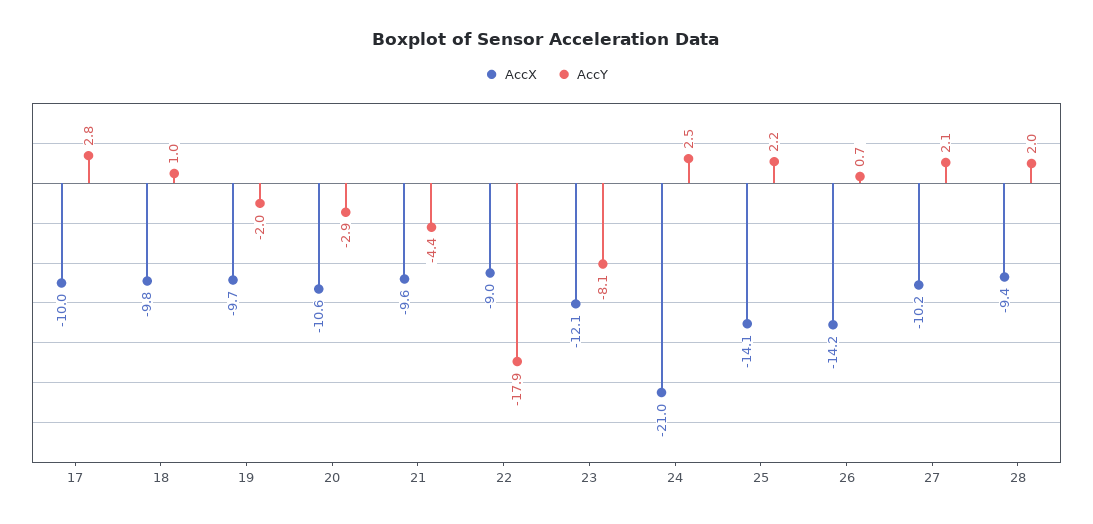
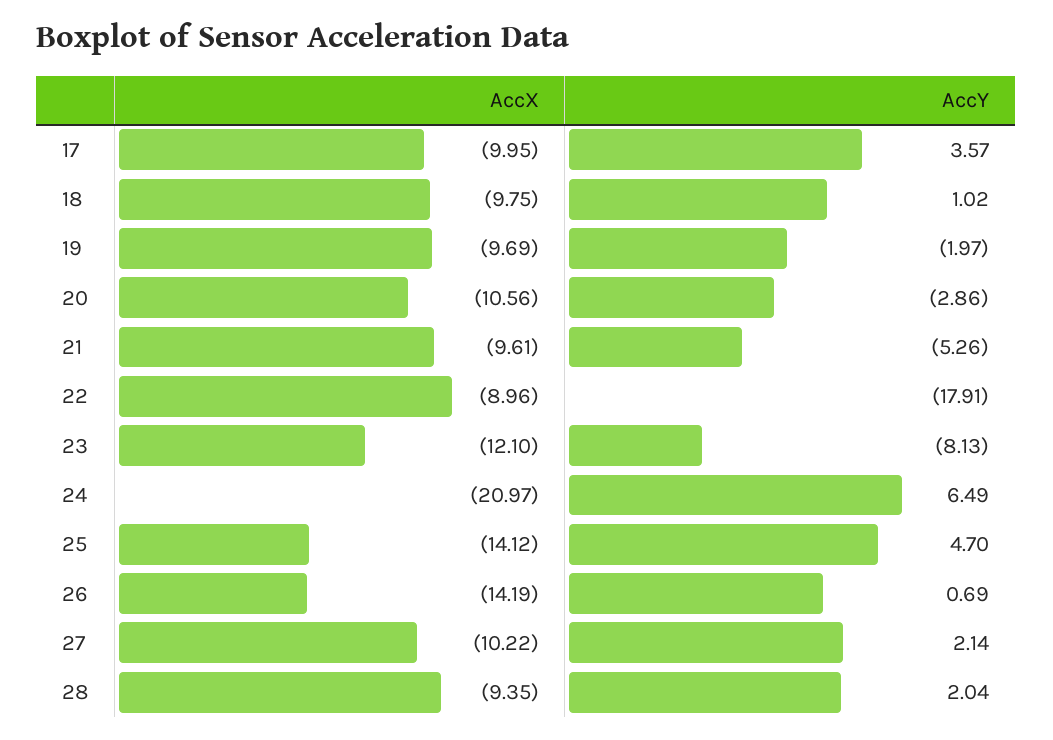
AccY, 17: 2.8 -> 3.57
AccY, 21: -4.4 -> -5.26
AccY, 24: 2.5 -> 6.49
AccY, 25: 2.2 -> 4.7

